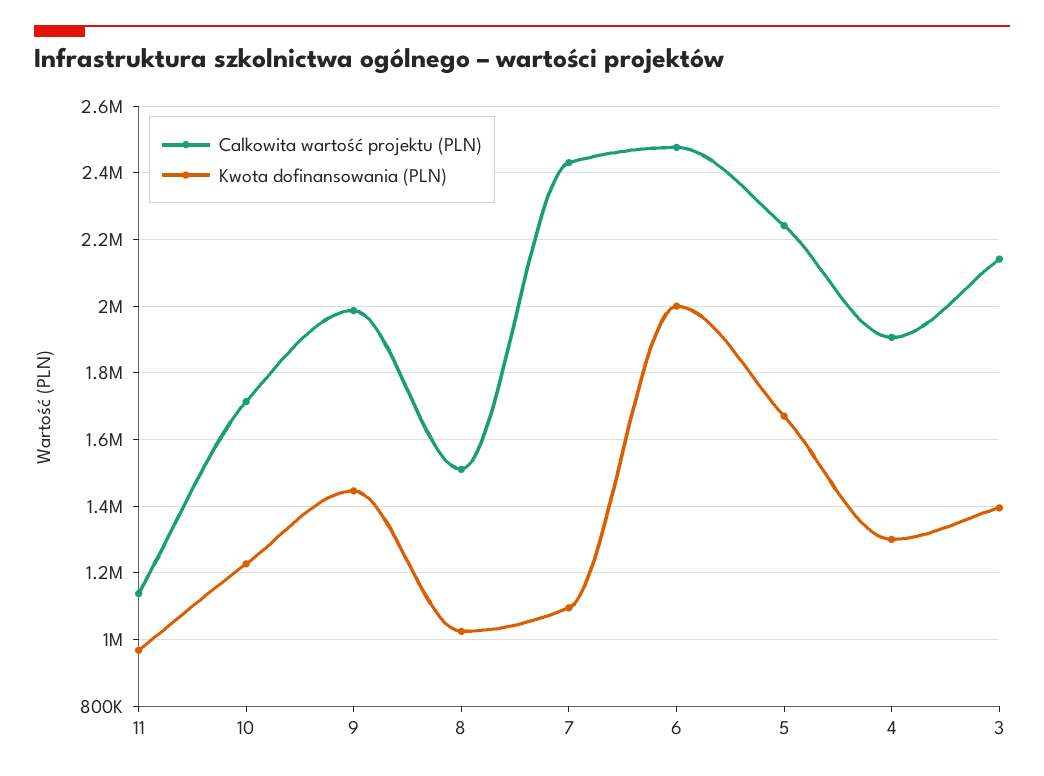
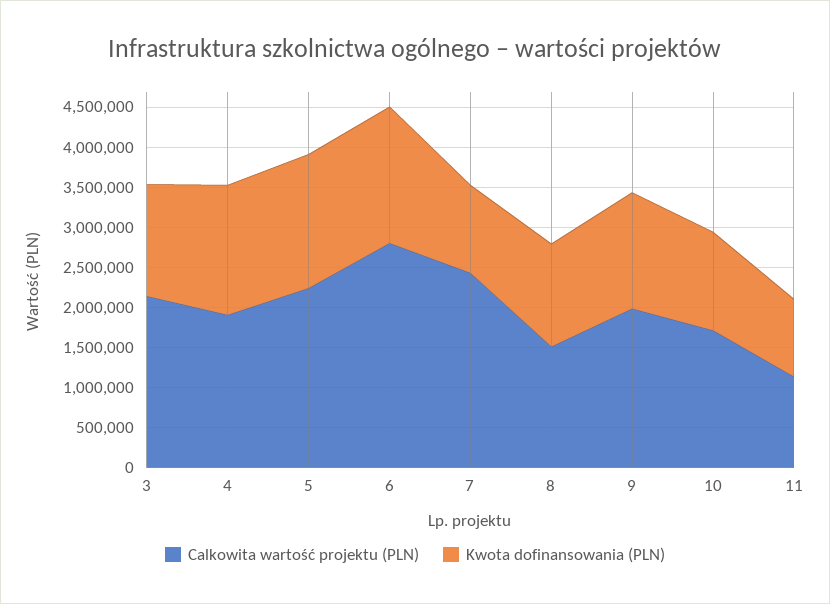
Kwota dofinansowania (PLN), 8: 1020000 -> 1300000
Calkowita wartość projektu (PLN), 6: 2480000 -> 2800000
Kwota dofinansowania (PLN), 6: 2000000 -> 1700000
Kwota dofinansowania (PLN), 4: 1300000 -> 1600000

